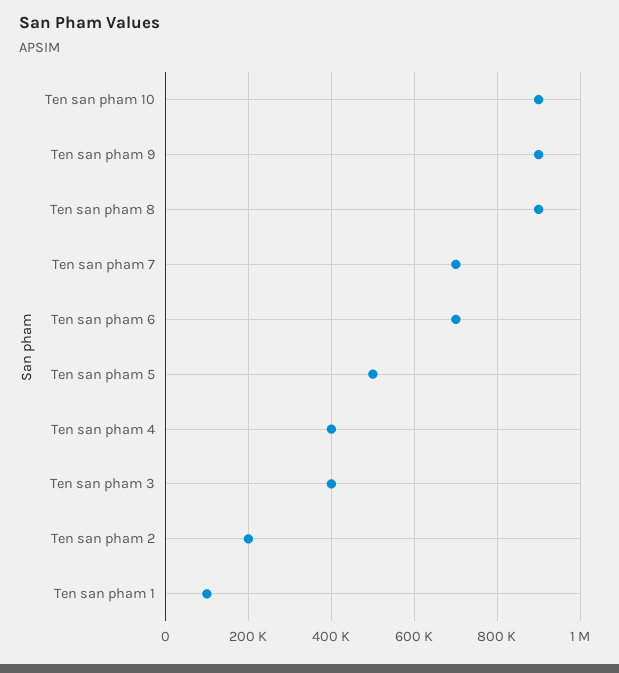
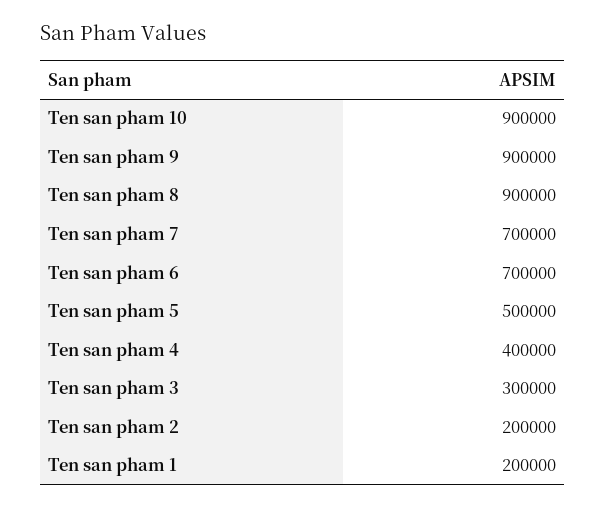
Ten san pham 3: 400000 -> 300000
Ten san pham 1: 100000 -> 200000

